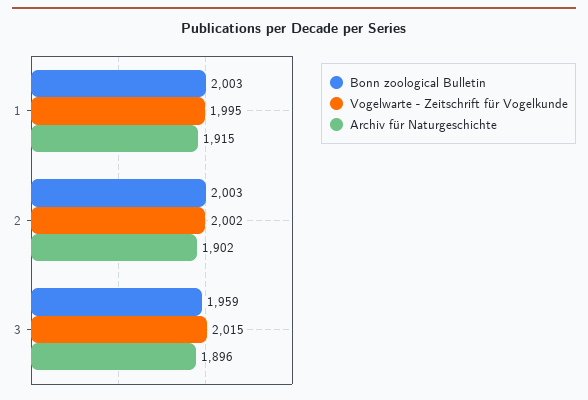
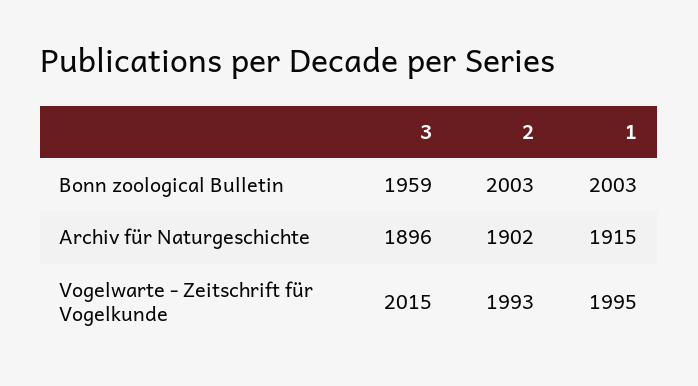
Vogelwarte - Zeitschrift für Vogelkunde, 2: 2002 -> 1993

